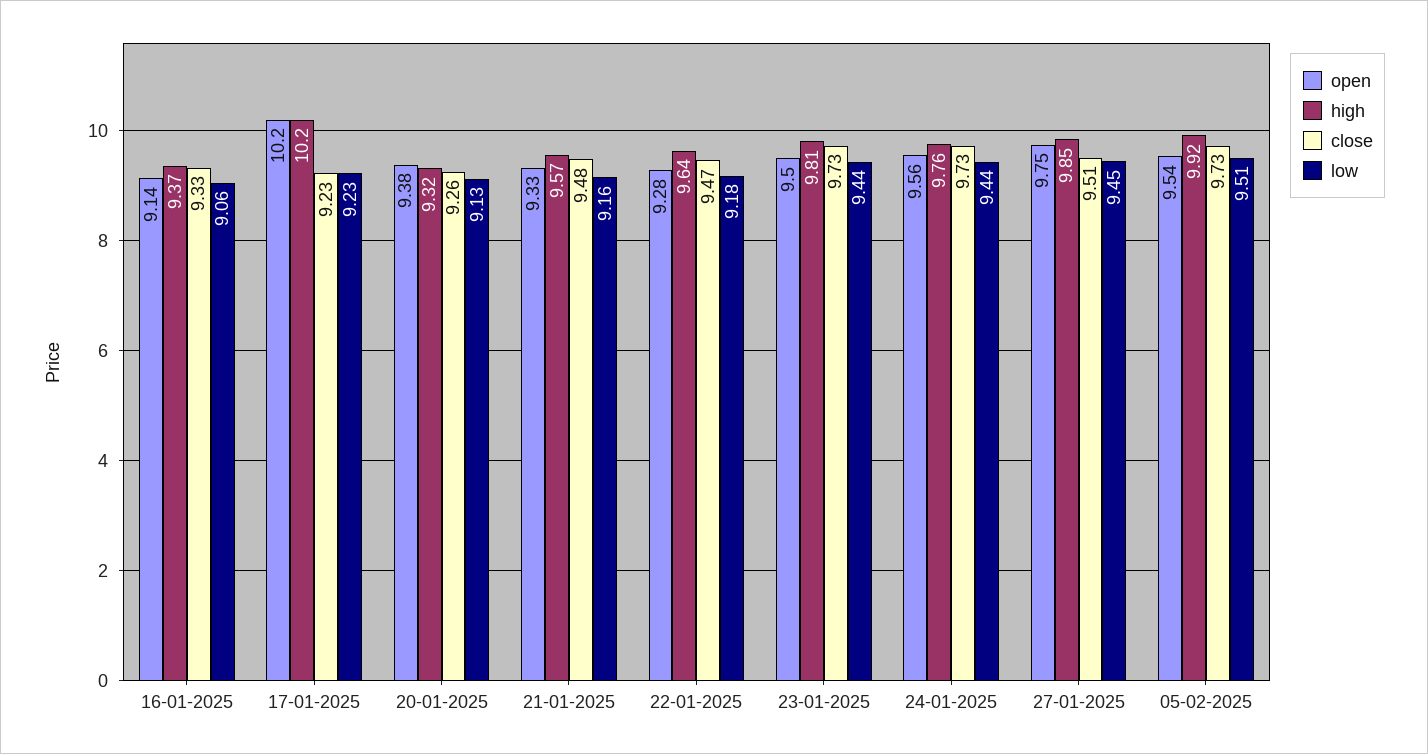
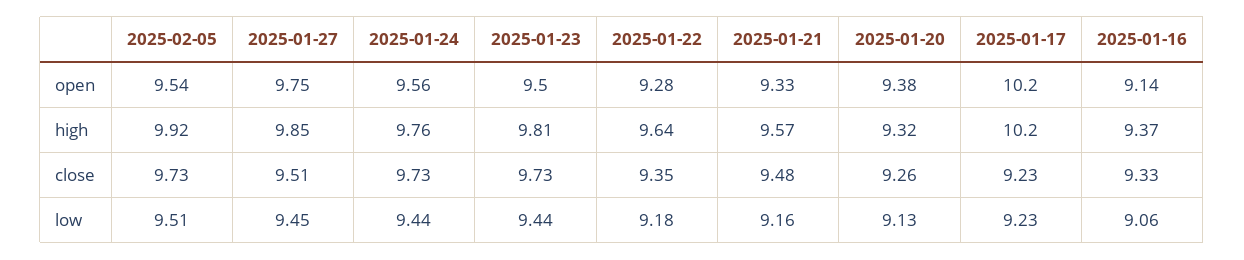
close, 22-01-2025: 9.47 -> 9.35

